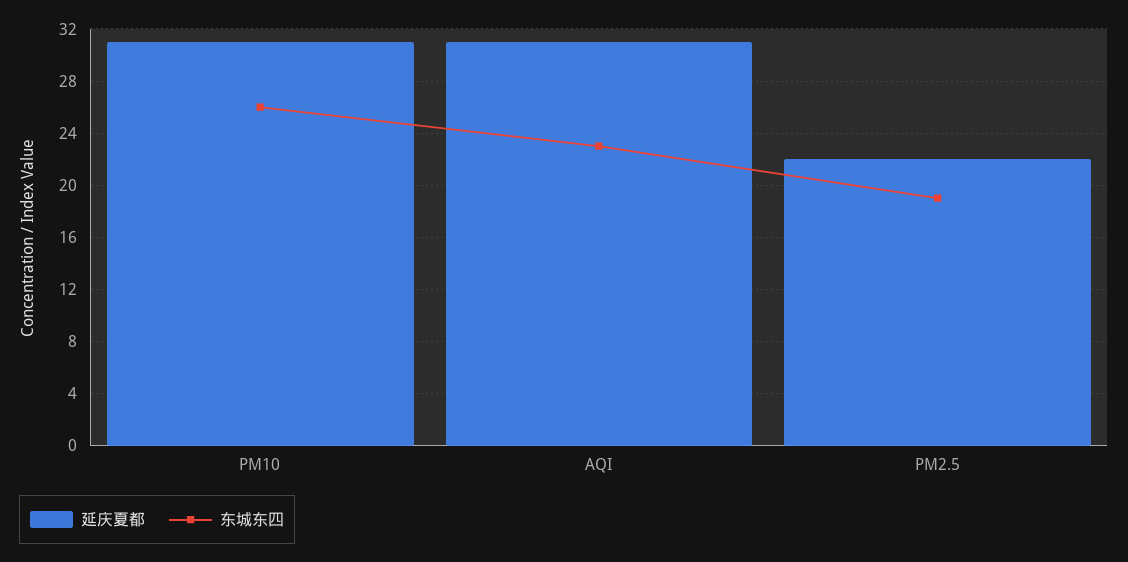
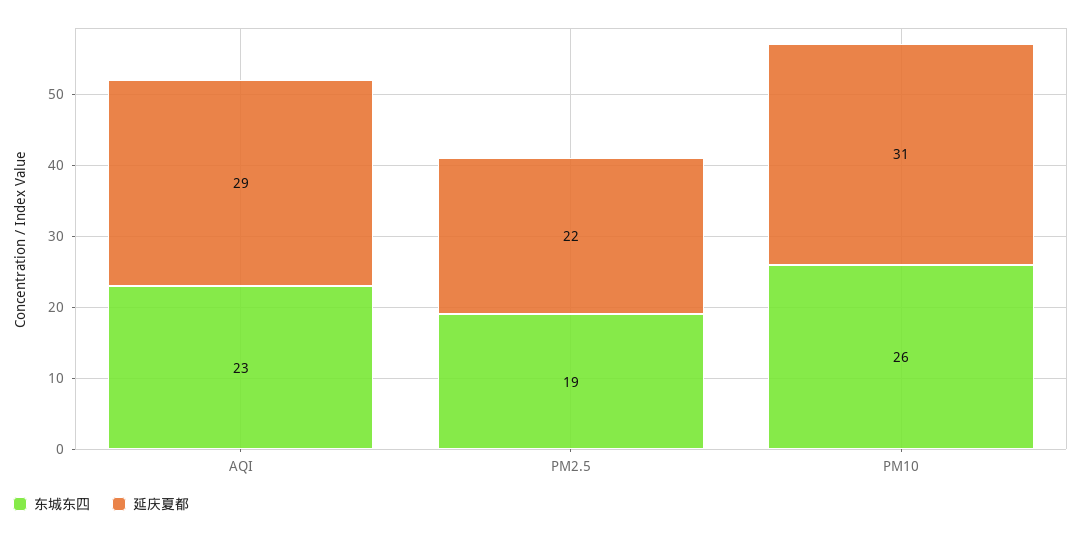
延庆夏都, AQI: 31 -> 29

